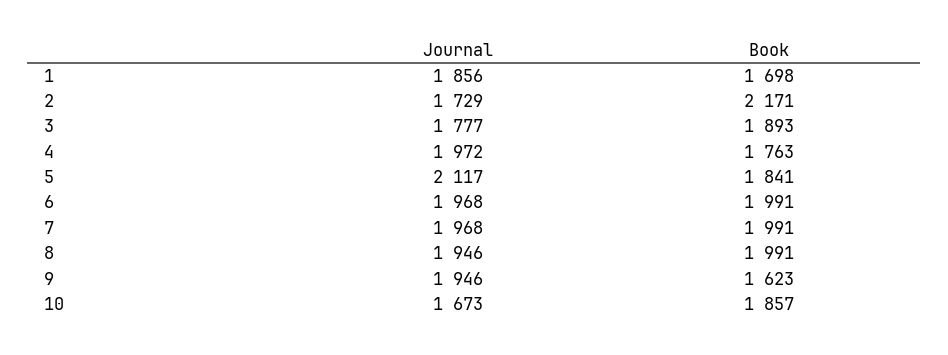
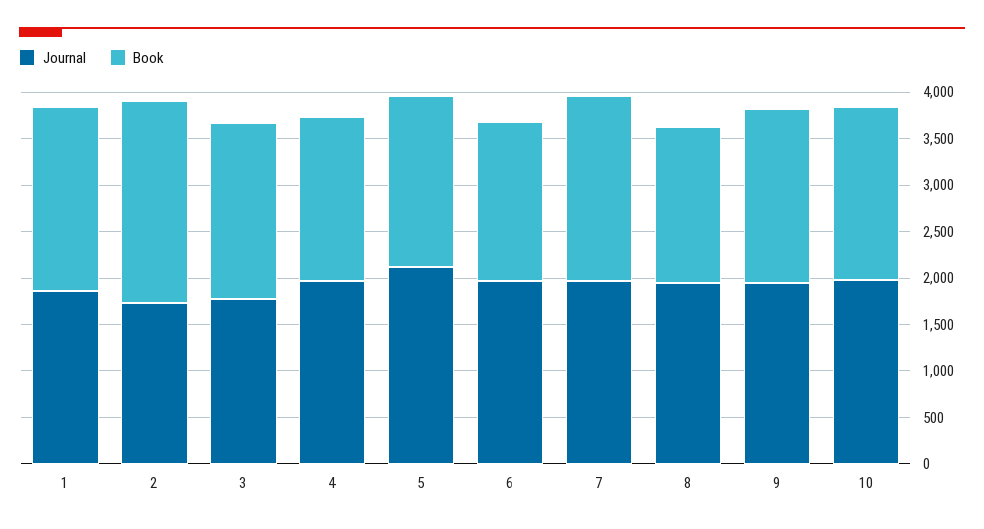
Book, 1: 1698 -> 2000
Book, 6: 1991 -> 1700
Book, 8: 1991 -> 1700
Book, 9: 1623 -> 1900
Journal, 10: 1673 -> 2000

